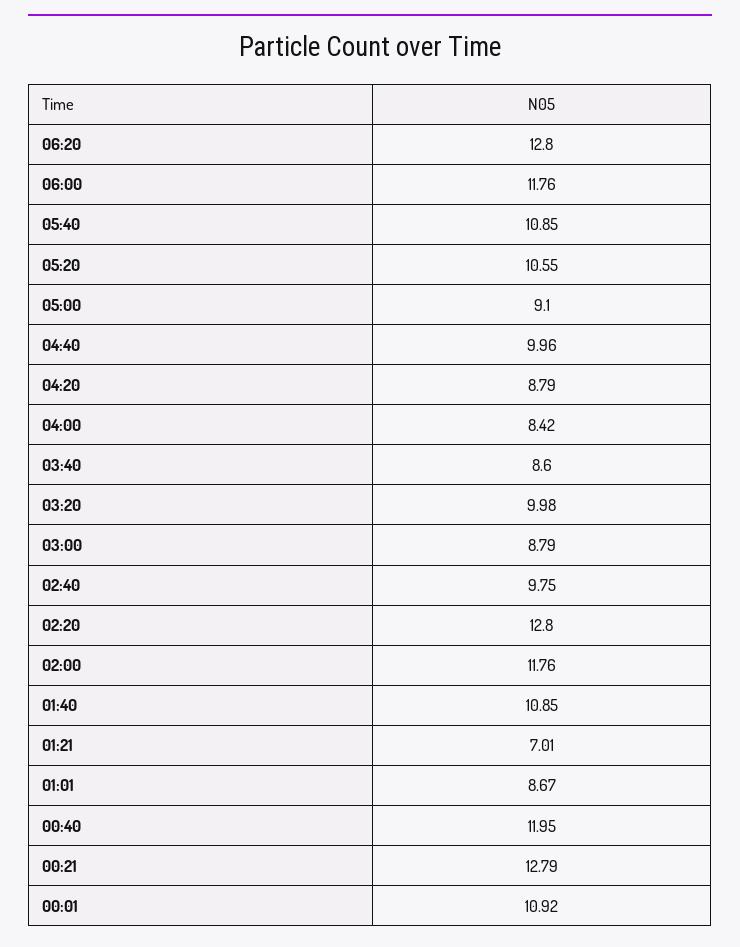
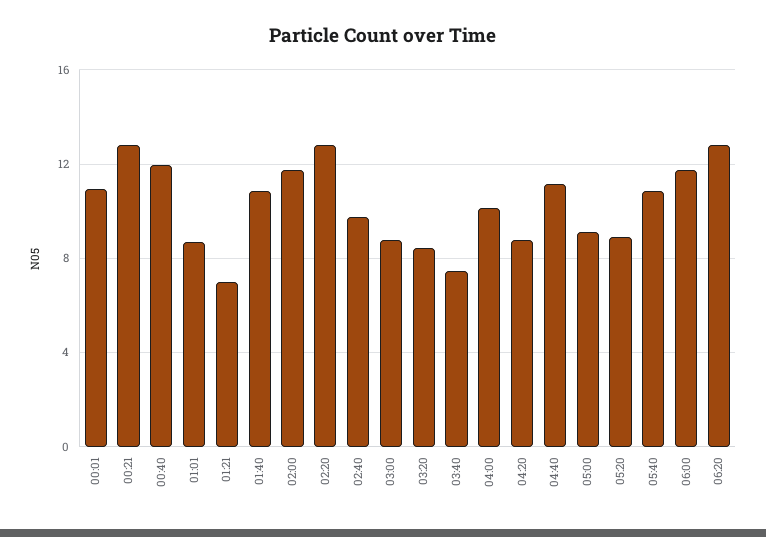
05:20: 10.55 -> 9
04:40: 9.96 -> 11
04:00: 8.42 -> 10
03:40: 8.6 -> 7.5
03:20: 9.98 -> 8.5

